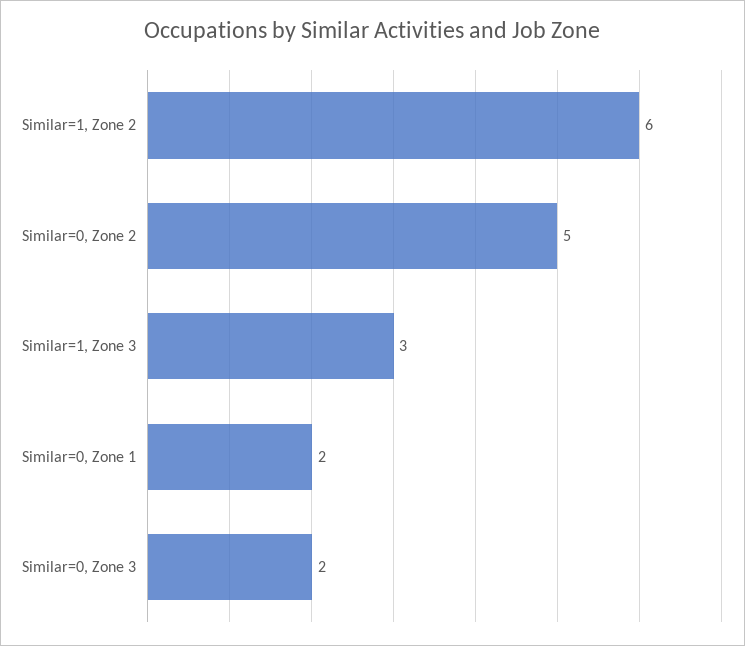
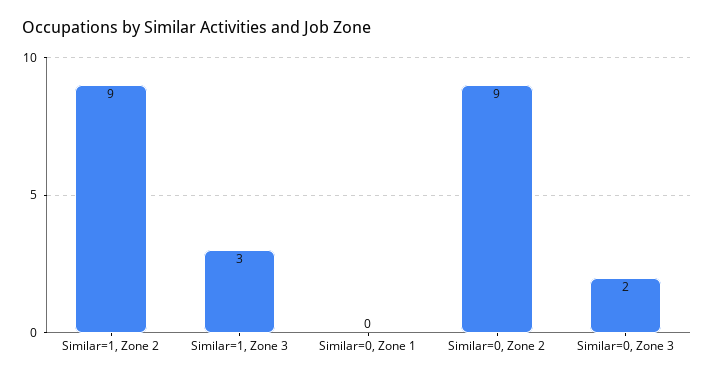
Similar=1, Zone 2: 6 -> 9
Similar=0, Zone 2: 5 -> 9
Similar=0, Zone 1: 2 -> 0

